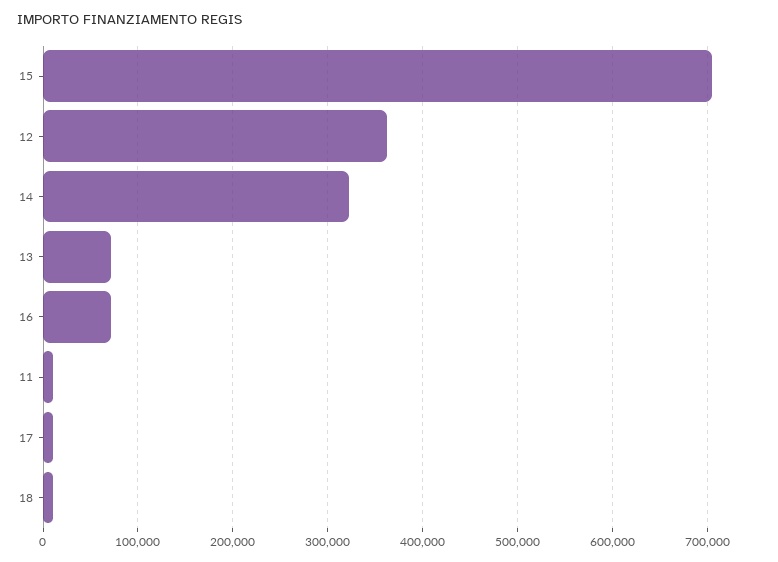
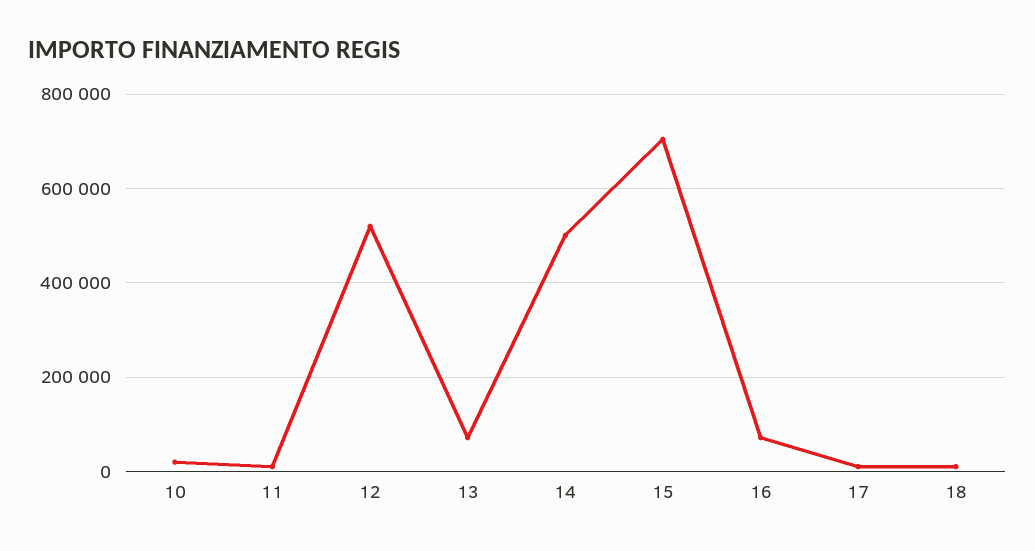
12: 360000 -> 520000
14: 320000 -> 500000
10: none -> 20000

